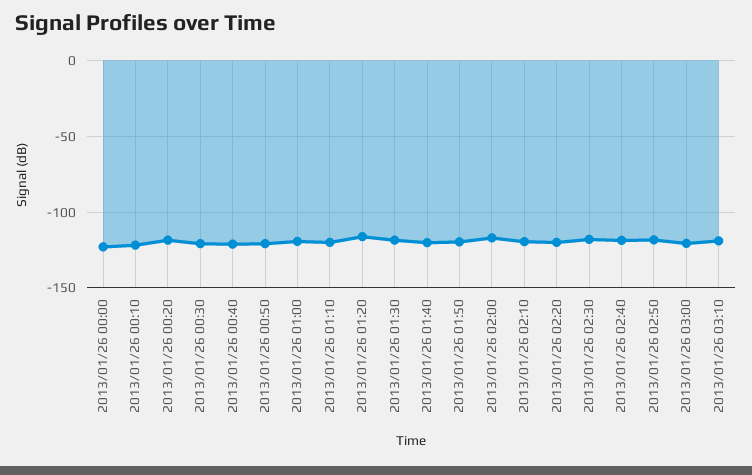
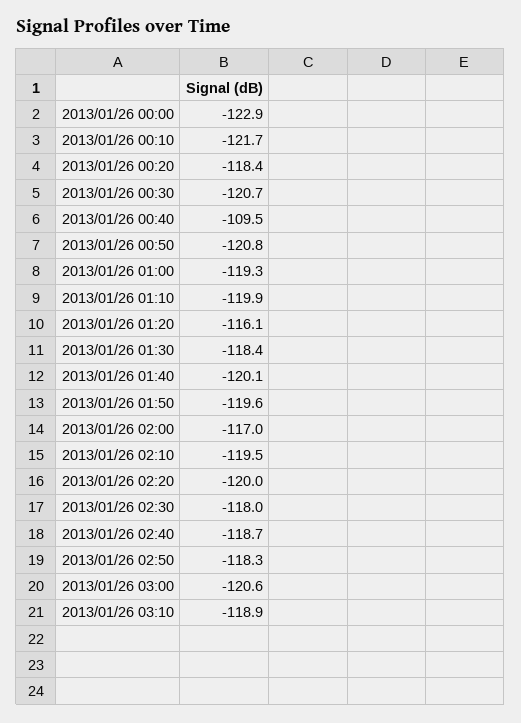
2013/01/26 00:40: -120 -> -109.5

